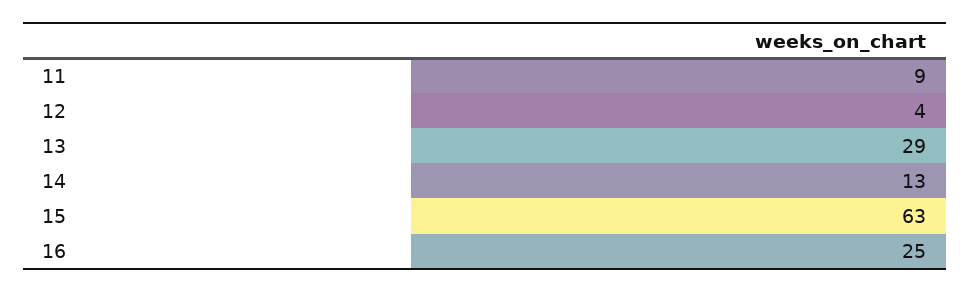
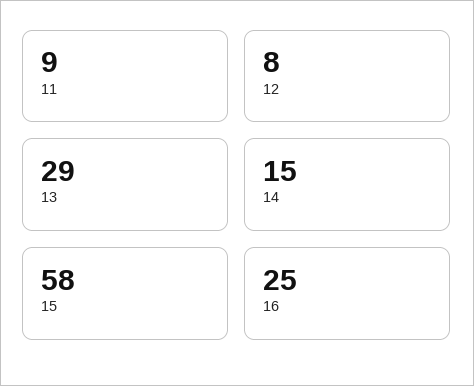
12: 4 -> 8
14: 13 -> 15
15: 63 -> 58

